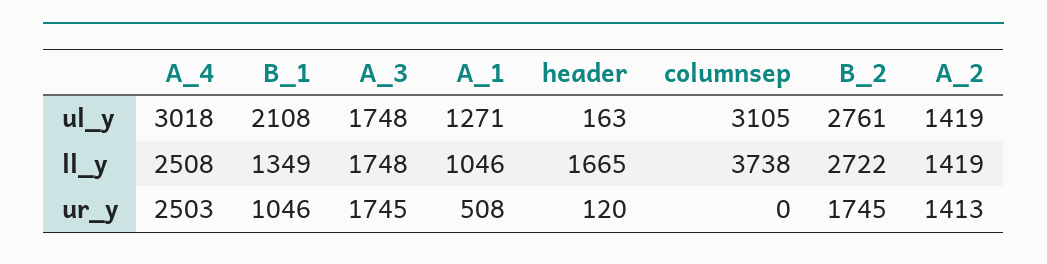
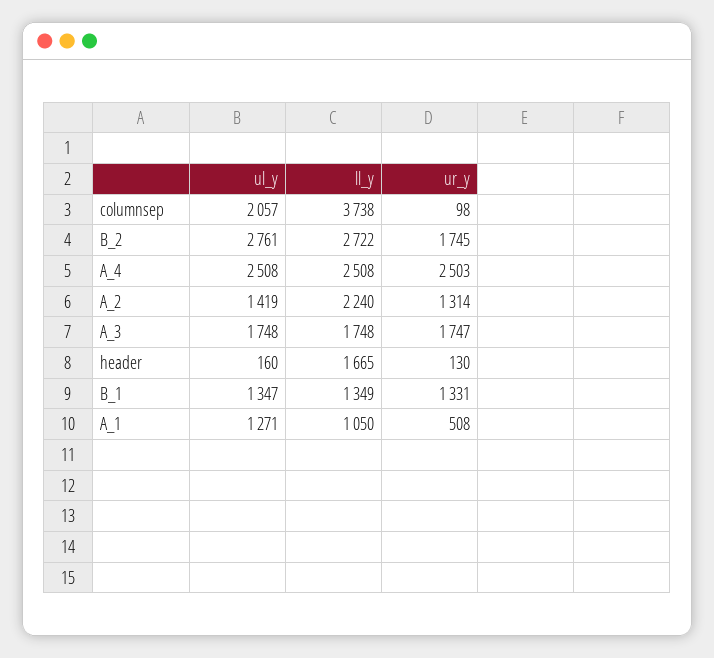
A_4, ul_y: 3018 -> 2508
B_1, ul_y: 2108 -> 1347
header, ul_y: 163 -> 160
columnsep, ul_y: 3105 -> 2057
A_1, ll_y: 1046 -> 1050
A_2, ll_y: 1419 -> 2240
B_1, ur_y: 1046 -> 1331
A_3, ur_y: 1745 -> 1747
header, ur_y: 120 -> 130
columnsep, ur_y: 0 -> 98
A_2, ur_y: 1413 -> 1314

